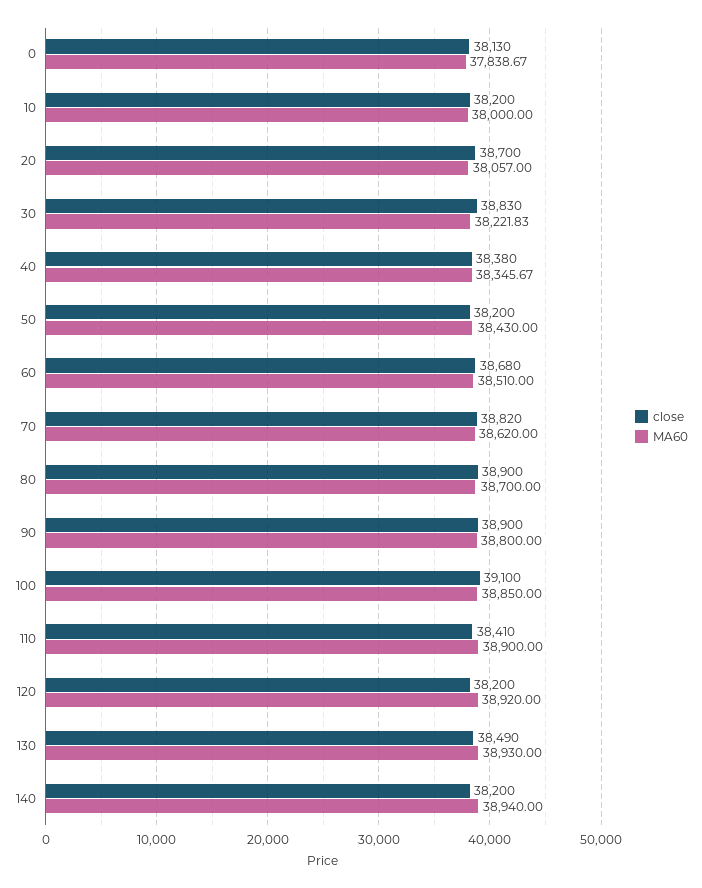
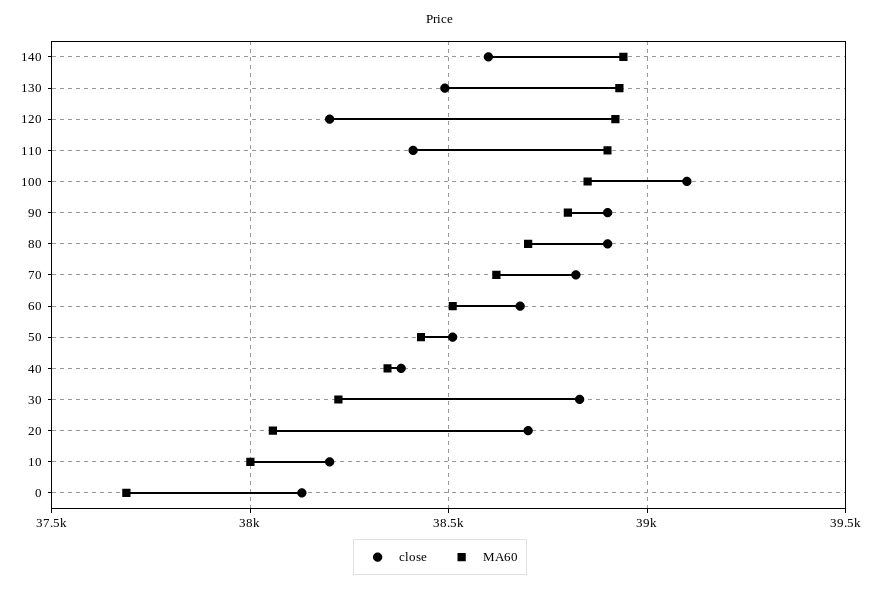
MA60, 0: 37838.67 -> 37700
close, 50: 38200 -> 38500
close, 140: 38200 -> 38600

